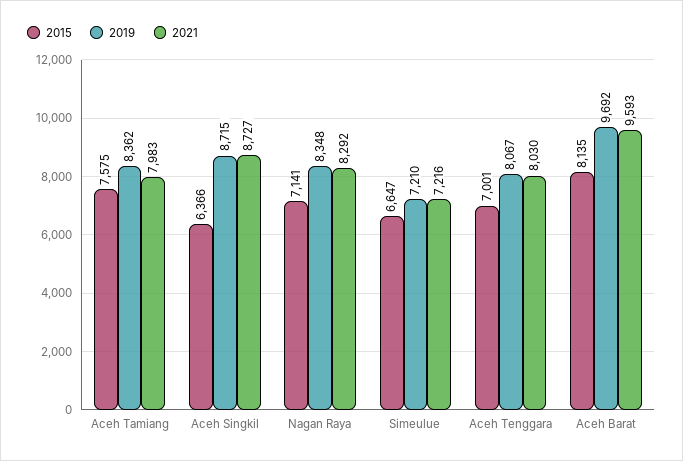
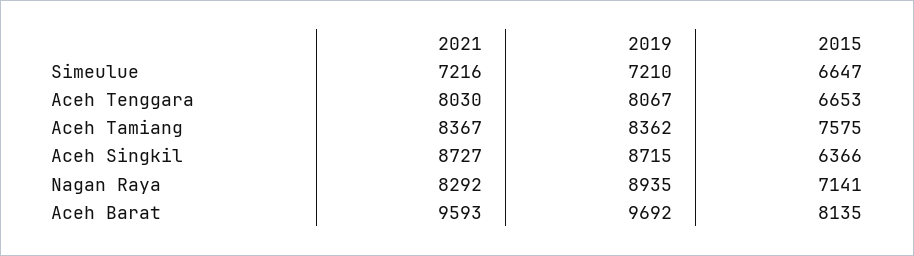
2021, Aceh Tamiang: 7983 -> 8367
2019, Nagan Raya: 8348 -> 8935
2015, Aceh Tenggara: 7001 -> 6653

